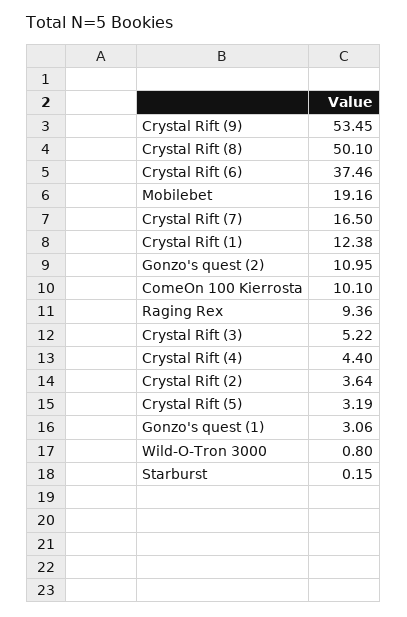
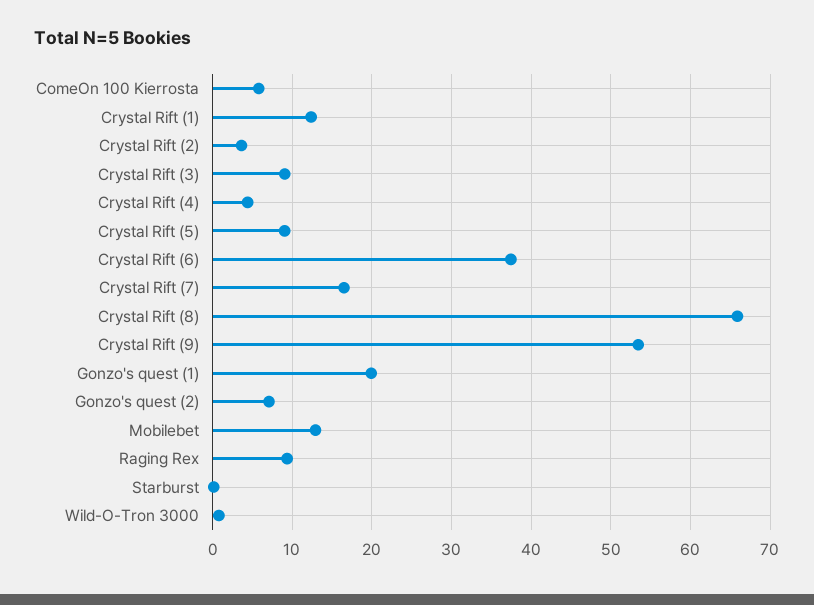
Crystal Rift (8): 50.1 -> 66
Mobilebet: 19.16 -> 13
Gonzo's quest (2): 10.95 -> 7
ComeOn 100 Kierrosta: 10.1 -> 6
Crystal Rift (3): 5.22 -> 9
Crystal Rift (5): 3.19 -> 9
Gonzo's quest (1): 3.06 -> 20

